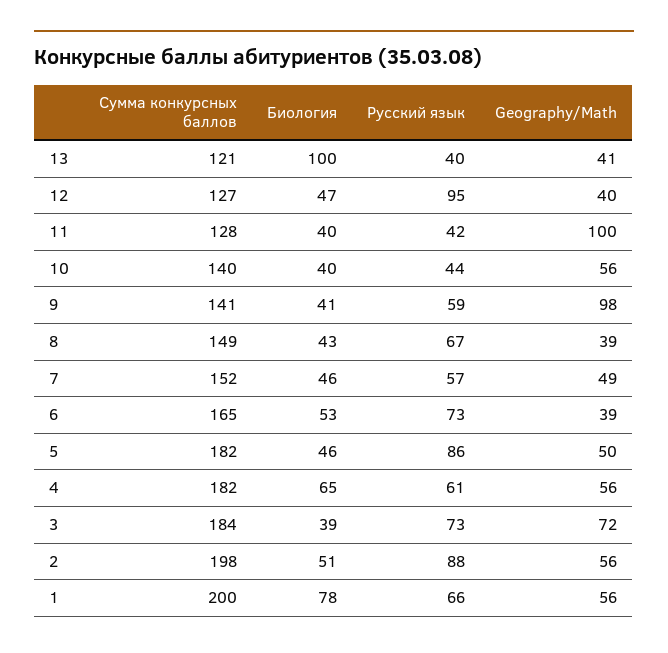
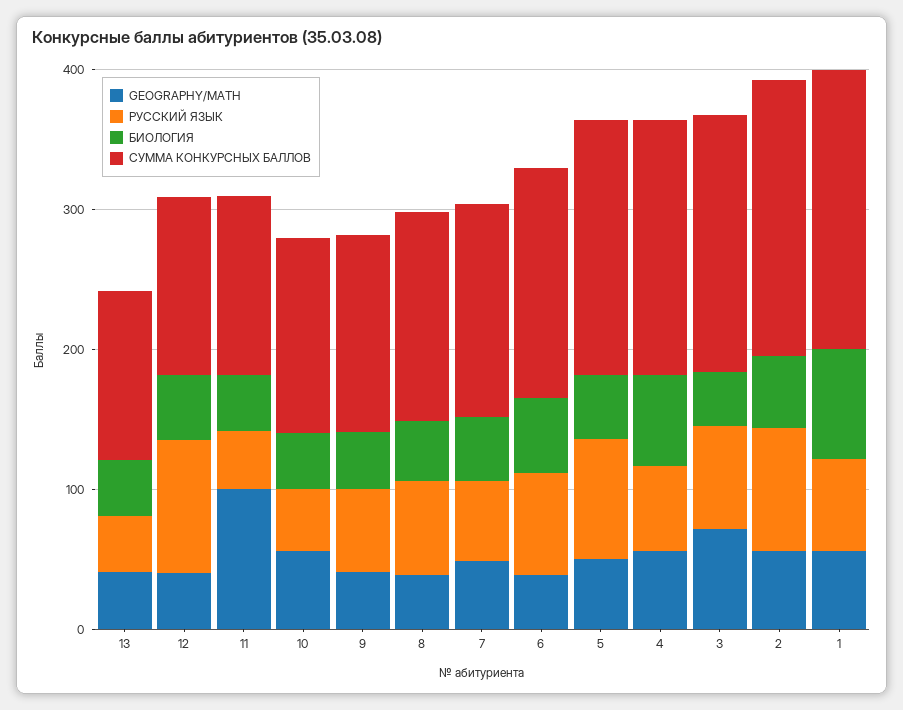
Биология, 13: 100 -> 40
Geography/Math, 9: 98 -> 40

